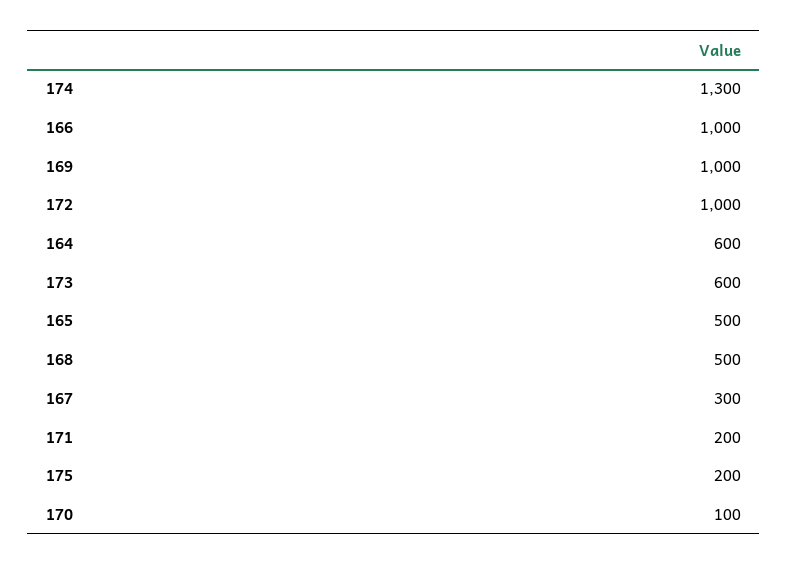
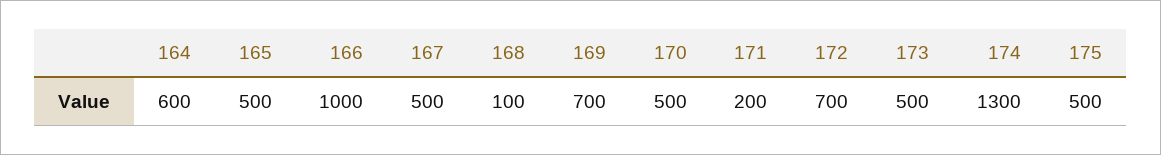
169: 1000 -> 700
172: 1000 -> 700
173: 600 -> 500
168: 500 -> 100
167: 300 -> 500
175: 200 -> 500
170: 100 -> 500

